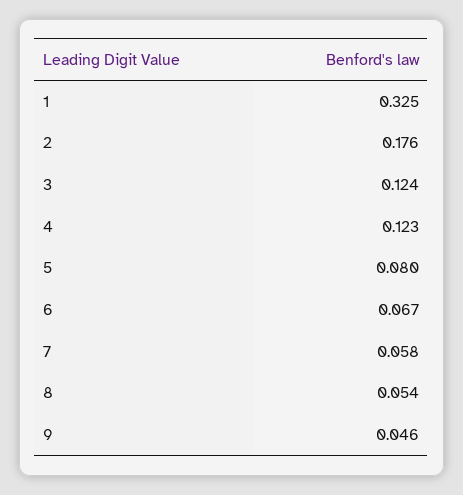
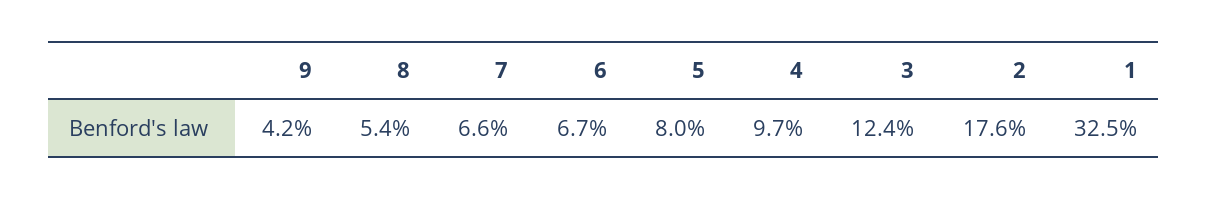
4: 0.123 -> 0.097
7: 0.058 -> 0.066
9: 0.046 -> 0.042

